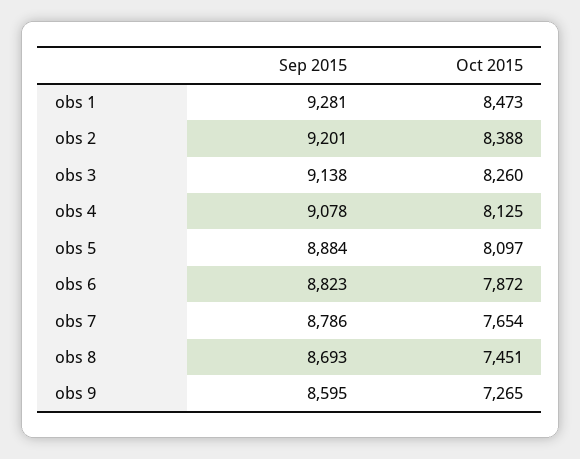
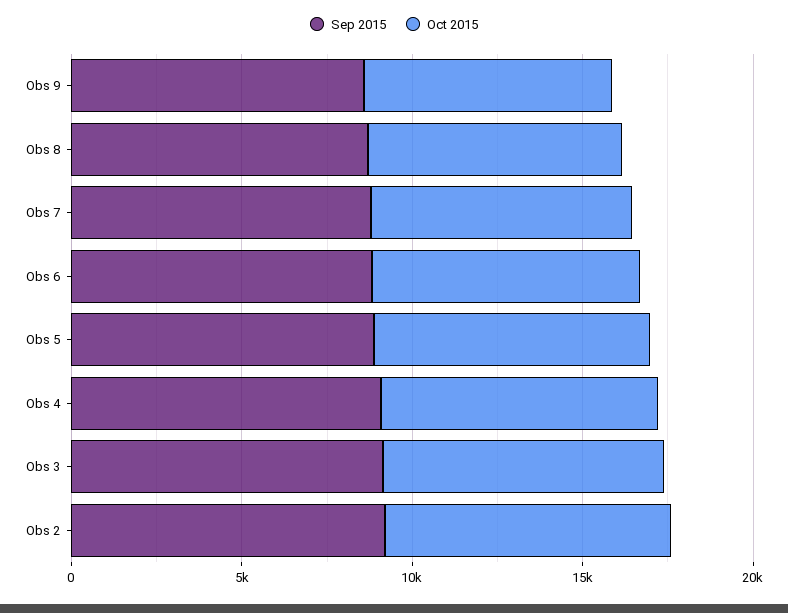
Sep 2015, obs 1: 9281 -> none
Oct 2015, obs 1: 8473 -> none

